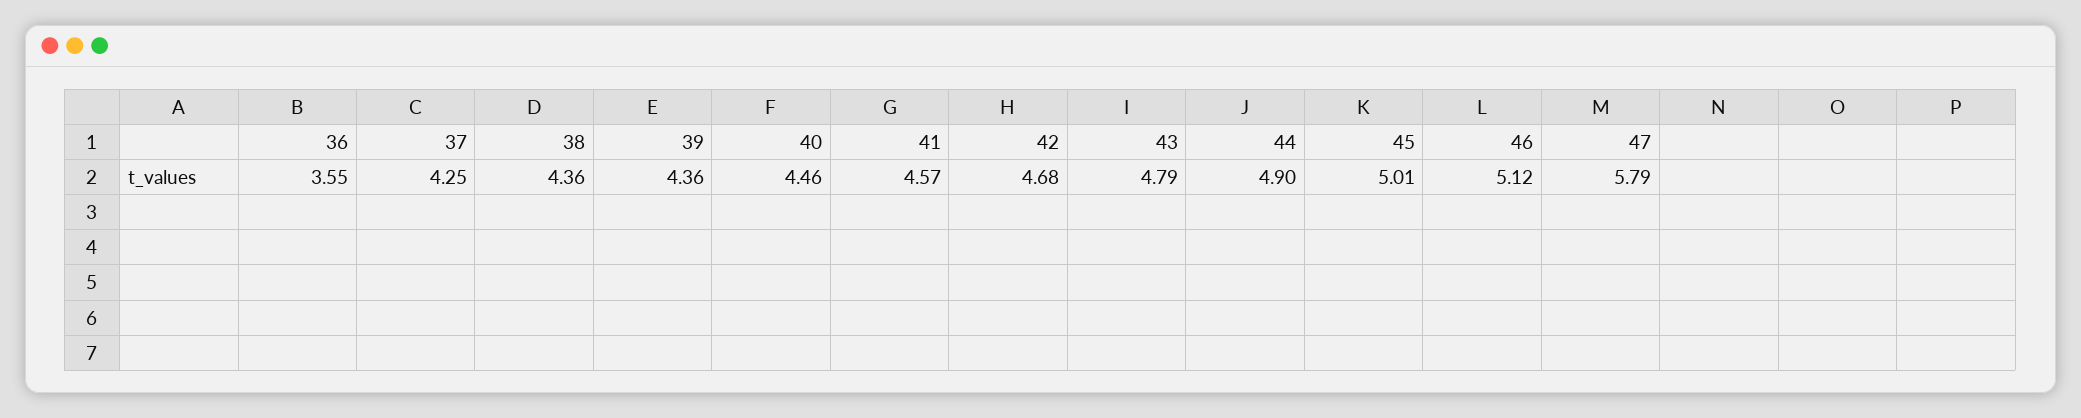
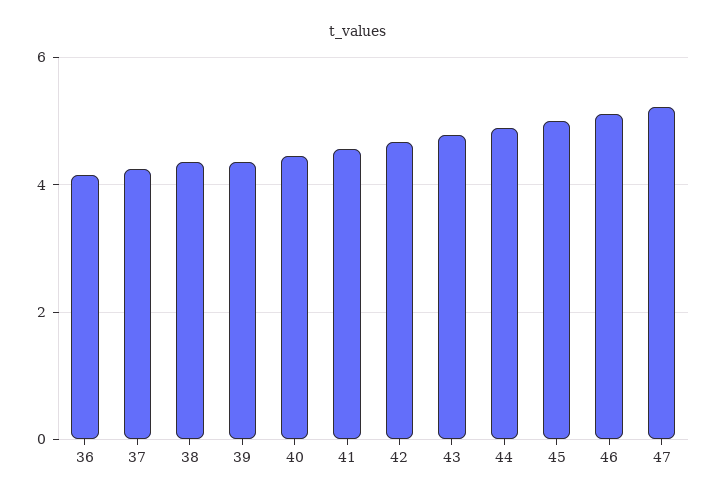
36: 3.55 -> 4.2
47: 5.79 -> 5.2

